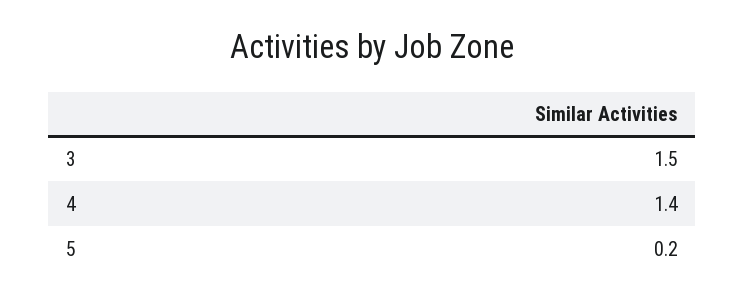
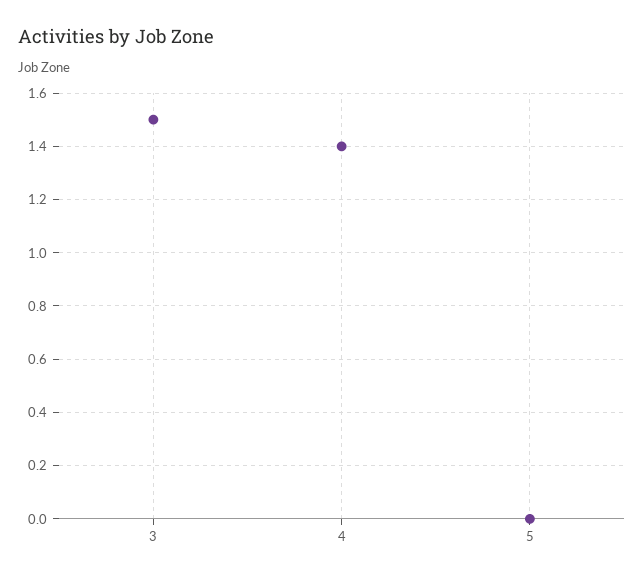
5: 0.2 -> 0

